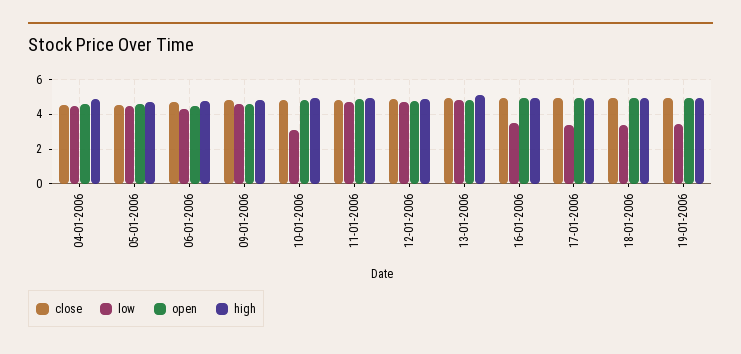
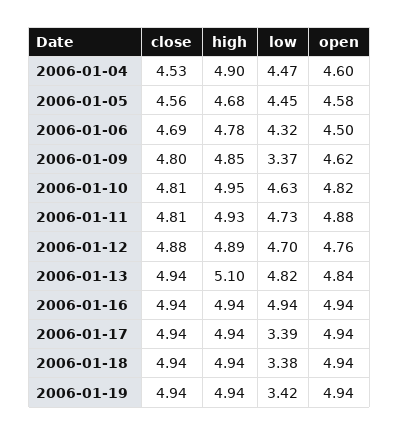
low, 09-01-2006: 4.5 -> 3.37
low, 10-01-2006: 3 -> 4.63
low, 16-01-2006: 3.5 -> 4.94

